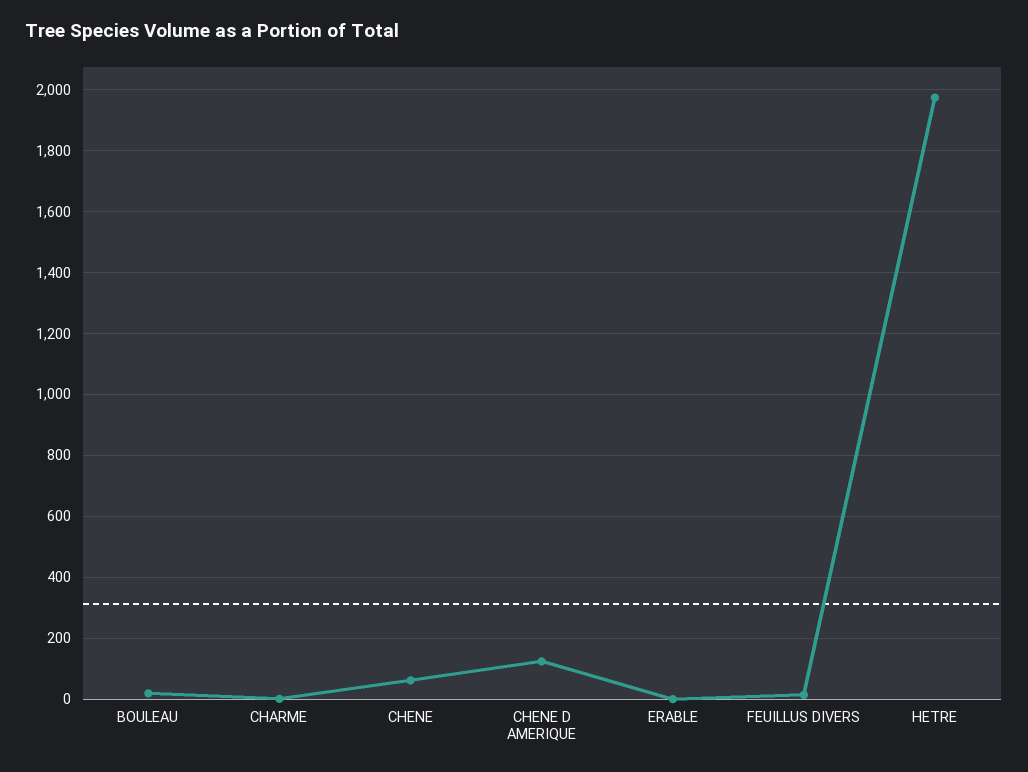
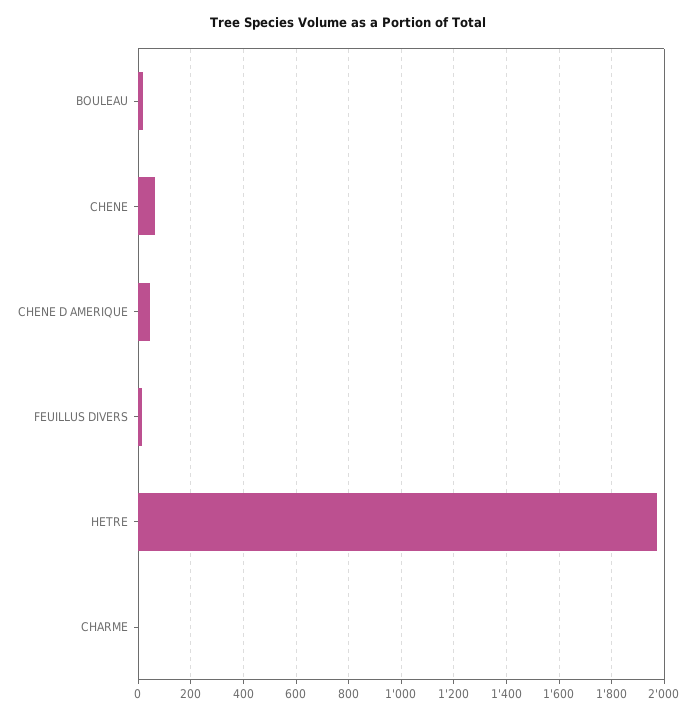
CHENE D AMERIQUE: 120 -> 50
ERABLE: 0 -> none

